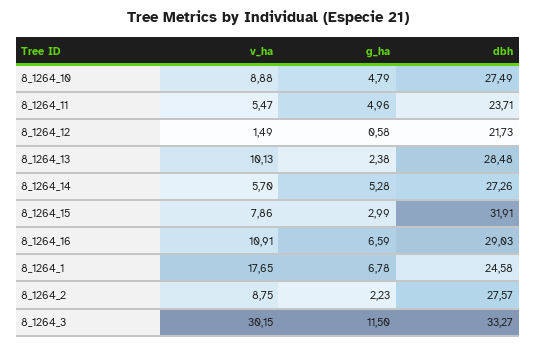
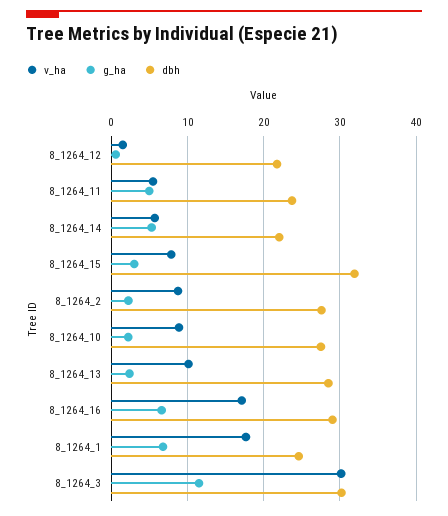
g_ha, 8_1264_10: 4.79 -> 2
dbh, 8_1264_14: 27.26 -> 22
v_ha, 8_1264_16: 10.91 -> 17
dbh, 8_1264_3: 33.27 -> 30

